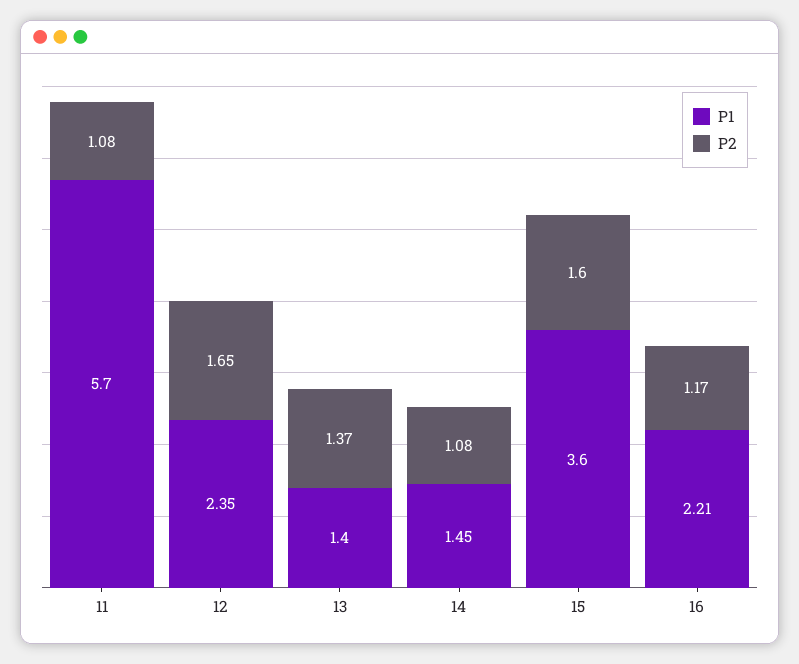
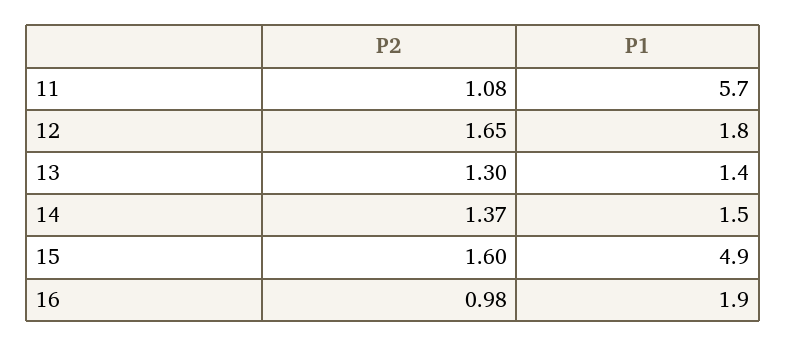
P1, 12: 2.35 -> 1.8
P2, 13: 1.37 -> 1.3
P2, 14: 1.08 -> 1.37
P1, 15: 3.6 -> 4.9
P1, 16: 2.21 -> 1.9
P2, 16: 1.17 -> 0.98

